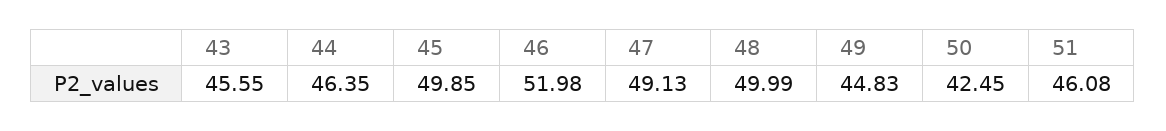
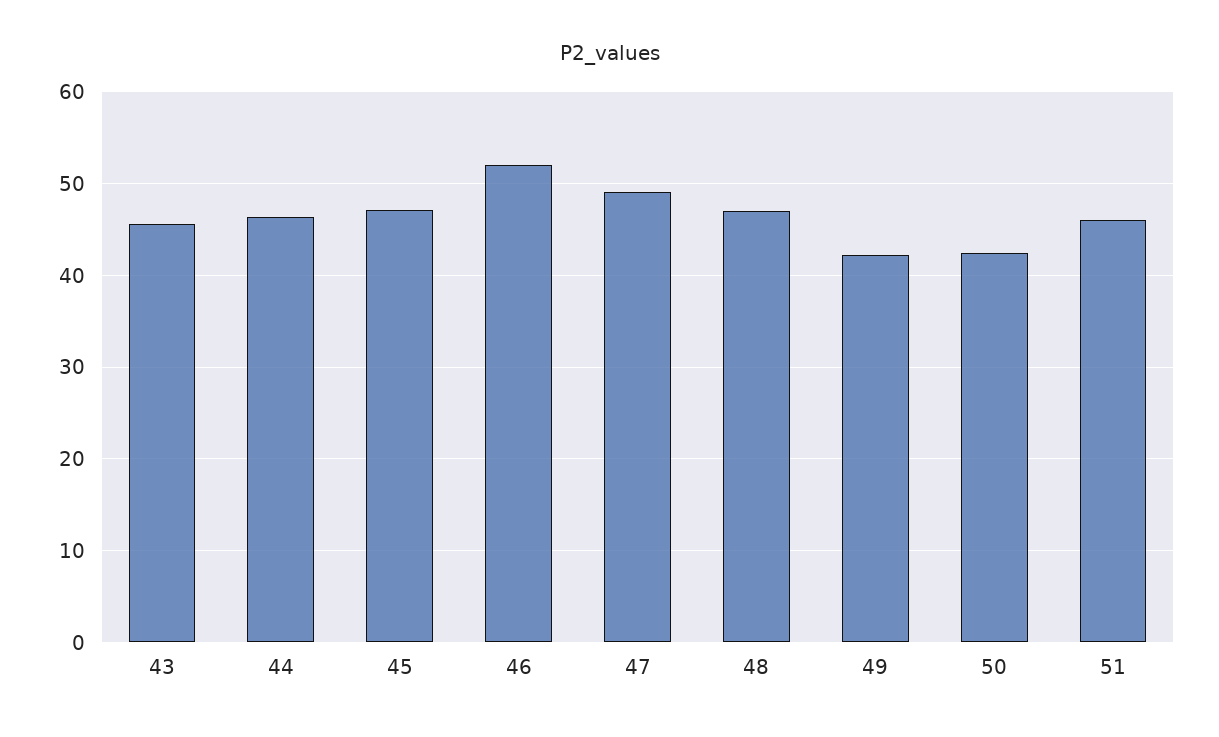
45: 49.85 -> 47
48: 49.99 -> 47
49: 44.83 -> 42

